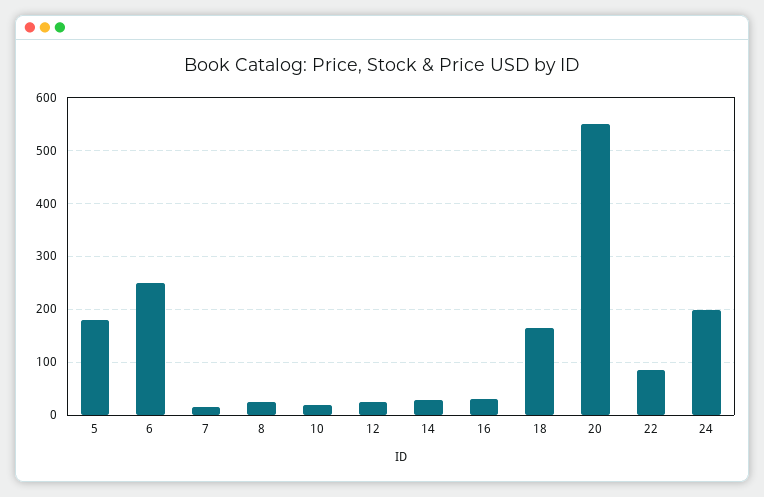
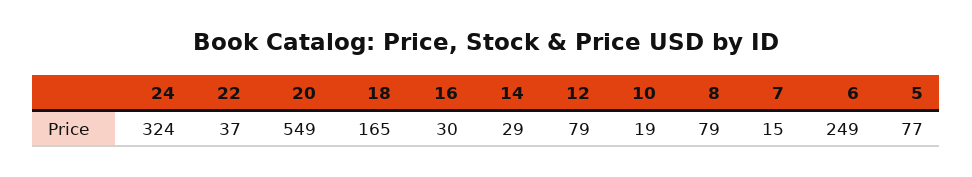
5: 180 -> 77
8: 20 -> 79
12: 20 -> 79
22: 80 -> 37
24: 200 -> 324

